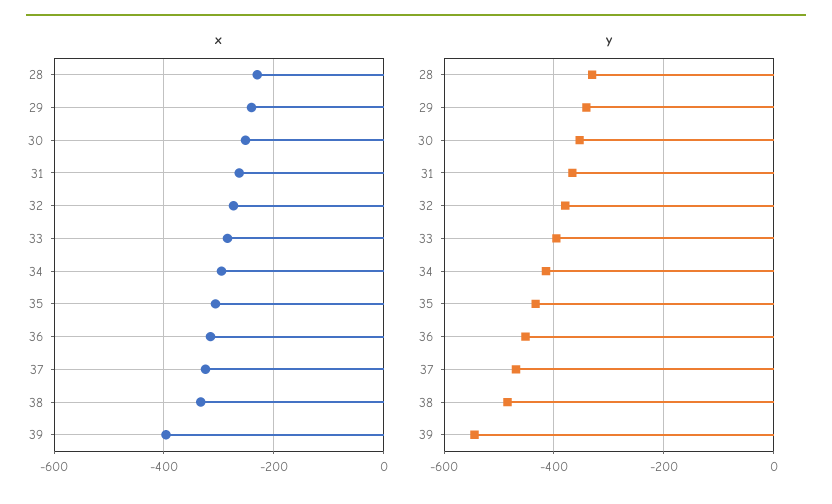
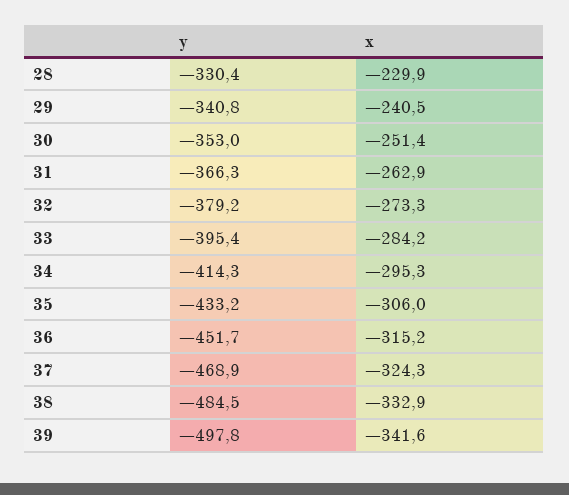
x, 39: -400 -> -341.6
y, 39: -540 -> -497.8

